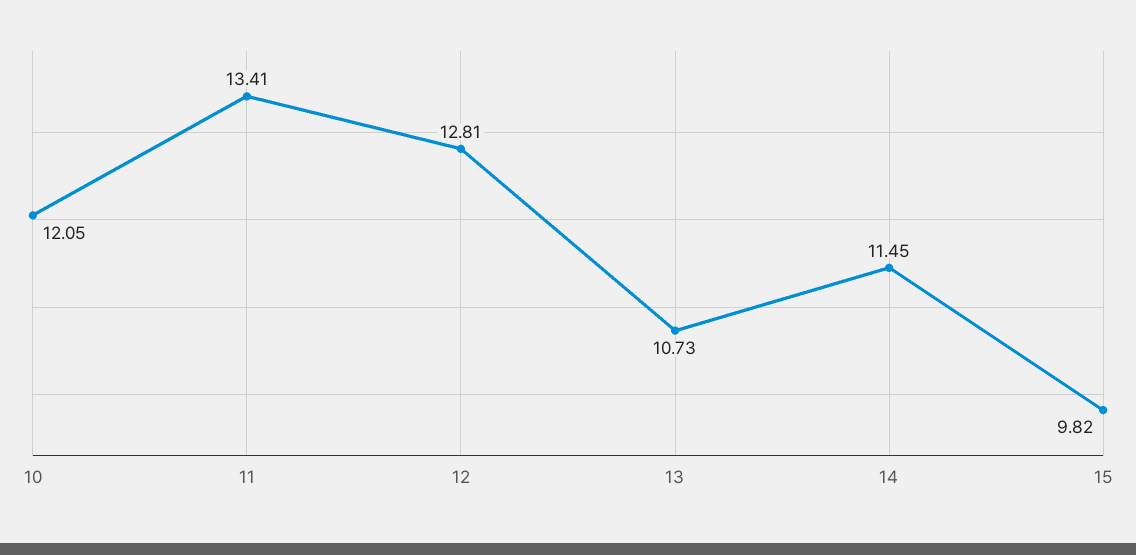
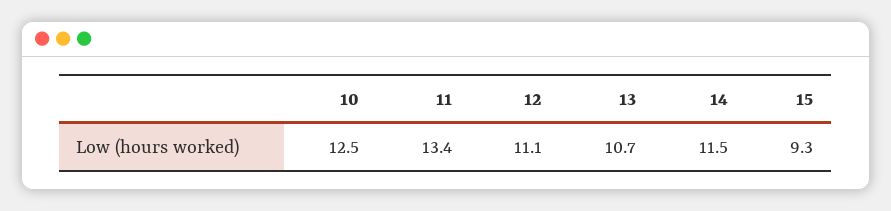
10: 12.05 -> 12.5
12: 12.81 -> 11.1
15: 9.82 -> 9.3

